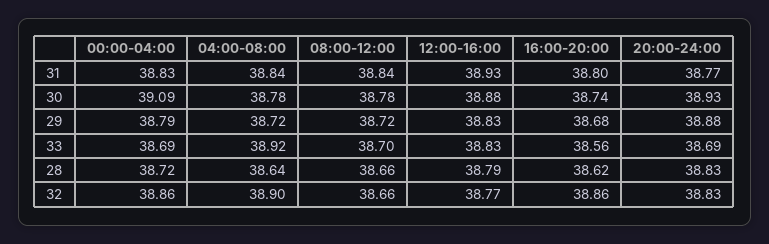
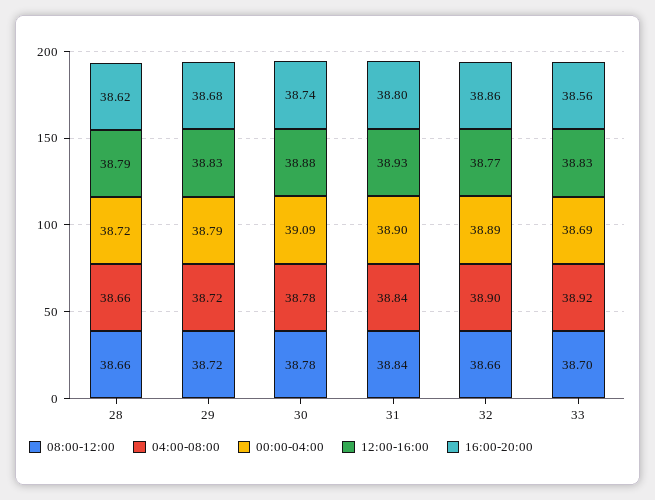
00:00-04:00, 31: 38.83 -> 38.9
20:00-24:00, 31: 38.77 -> none
20:00-24:00, 30: 38.93 -> none
20:00-24:00, 29: 38.88 -> none
20:00-24:00, 33: 38.69 -> none
04:00-08:00, 28: 38.64 -> 38.66
20:00-24:00, 28: 38.83 -> none
00:00-04:00, 32: 38.86 -> 38.89
20:00-24:00, 32: 38.83 -> none

